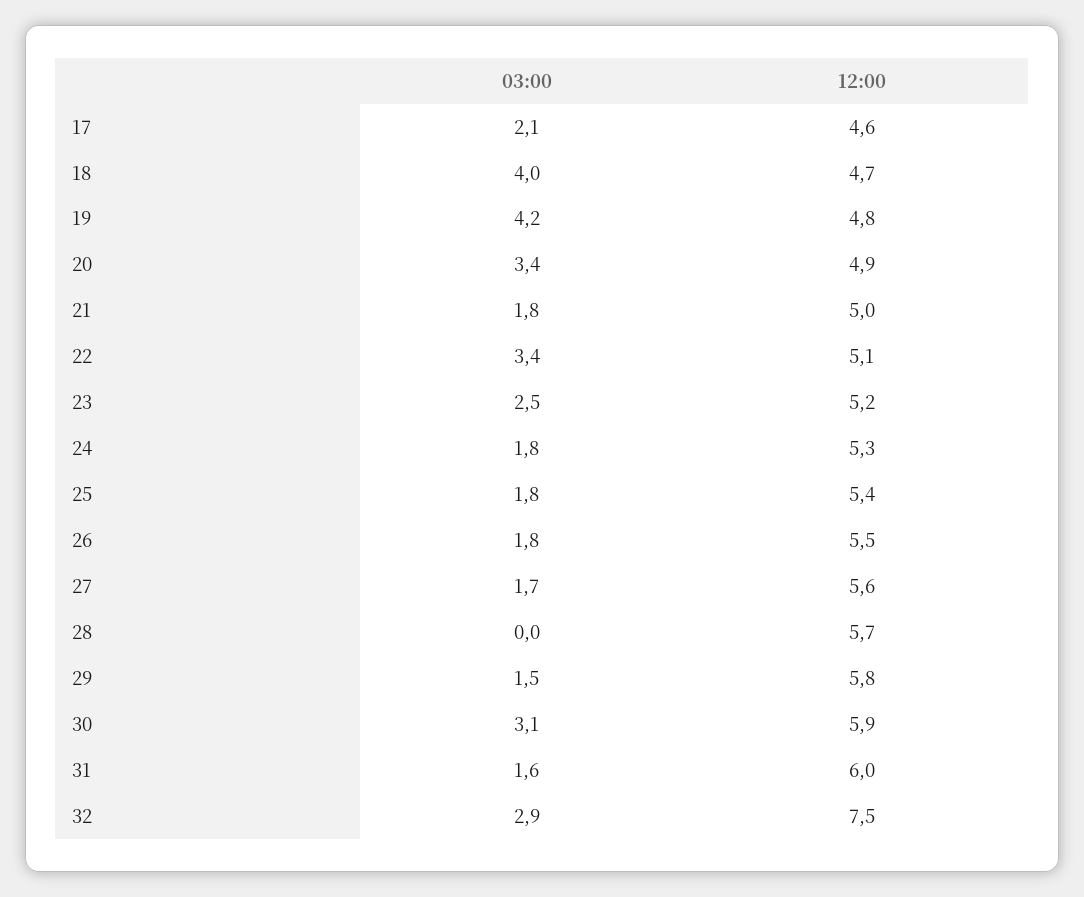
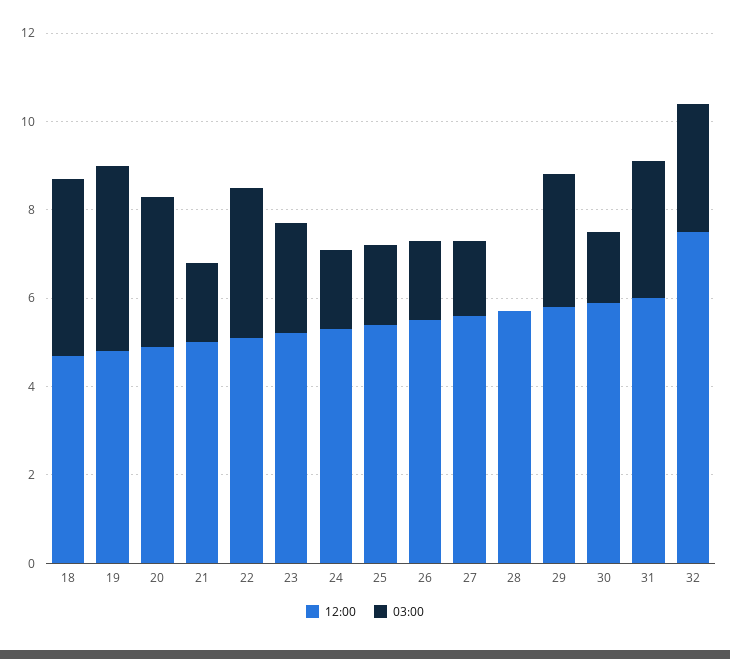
03:00, 17: 2.1 -> none
12:00, 17: 4.6 -> none
03:00, 29: 1.5 -> 3
03:00, 30: 3.1 -> 1.5
03:00, 31: 1.6 -> 3

